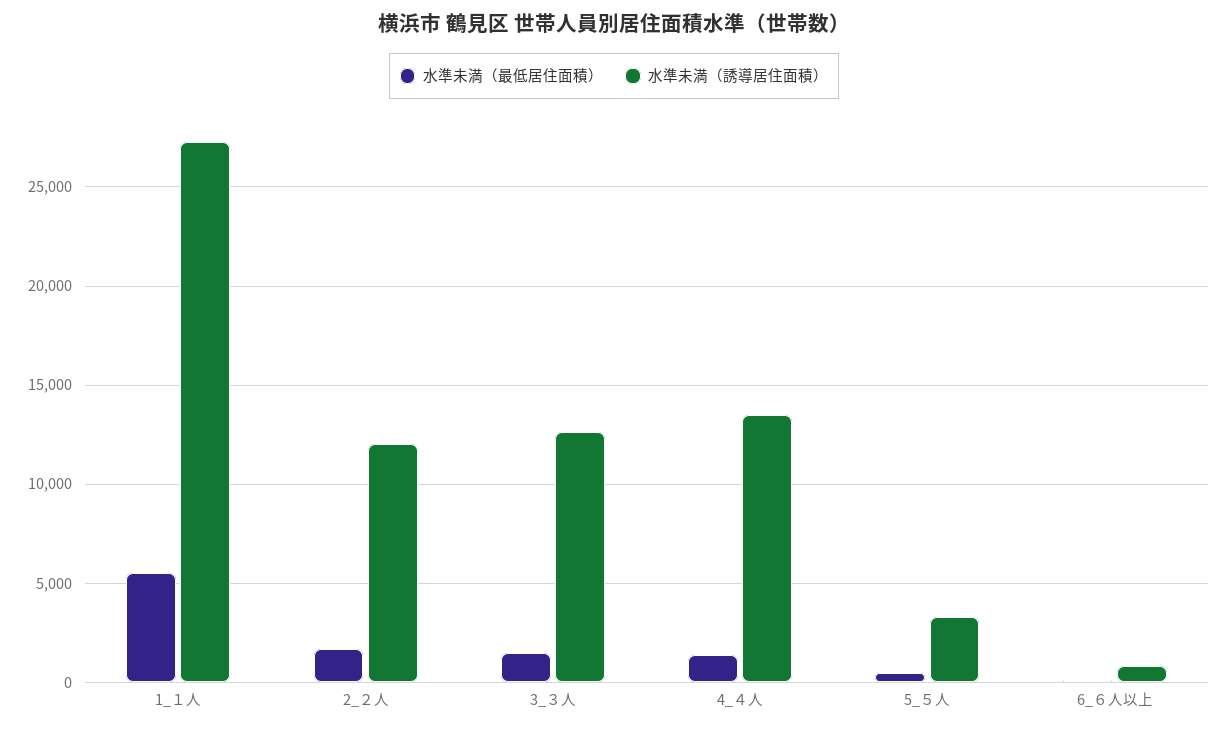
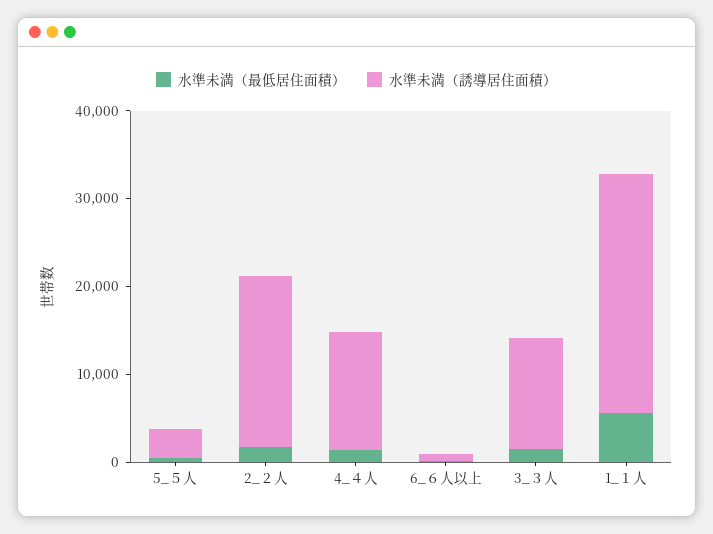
水準未満（誘導居住面積）, 2_２人: 12000 -> 20000

